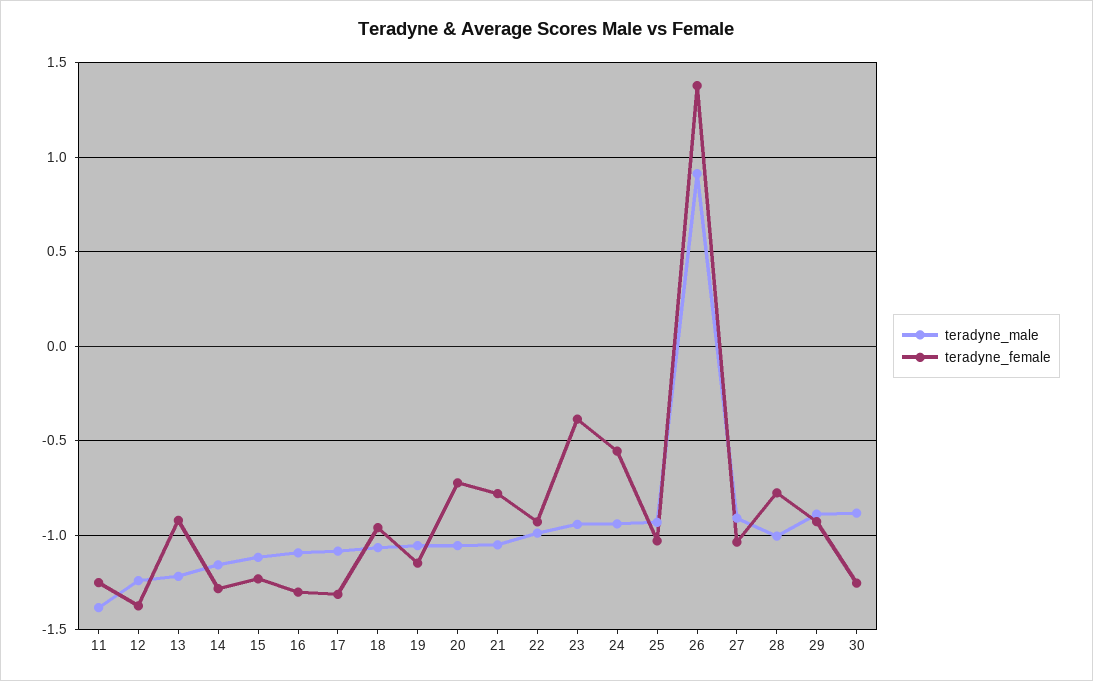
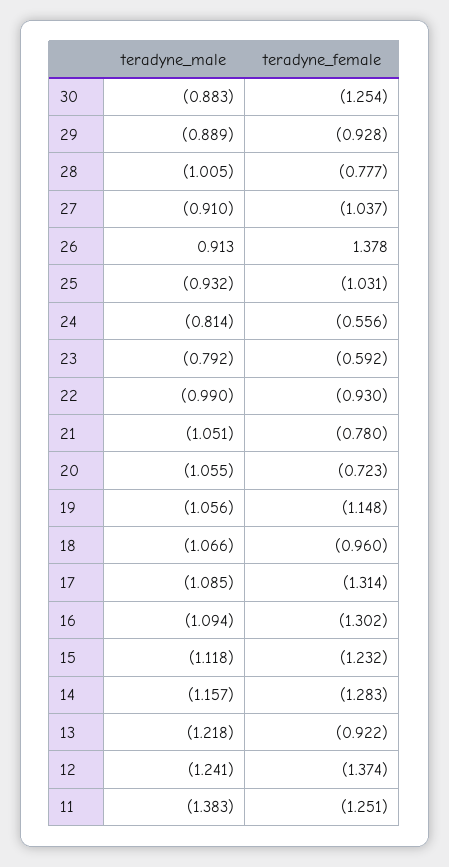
teradyne_male, 23: -0.95 -> -0.792
teradyne_female, 23: -0.4 -> -0.592
teradyne_male, 24: -0.95 -> -0.814

